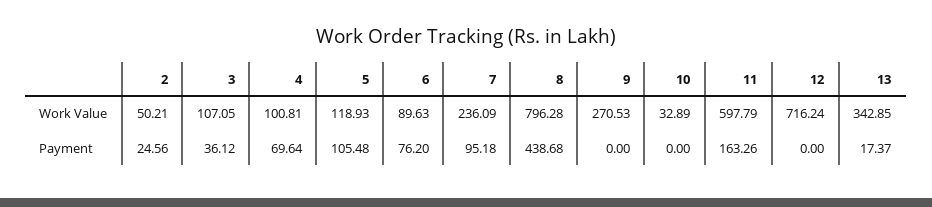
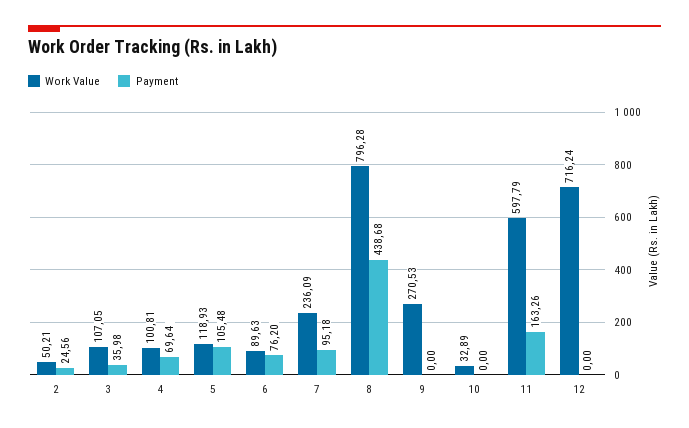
Work Value, 13: 342.85 -> none
Payment, 3: 36.12 -> 35.98
Payment, 13: 17.37 -> none

